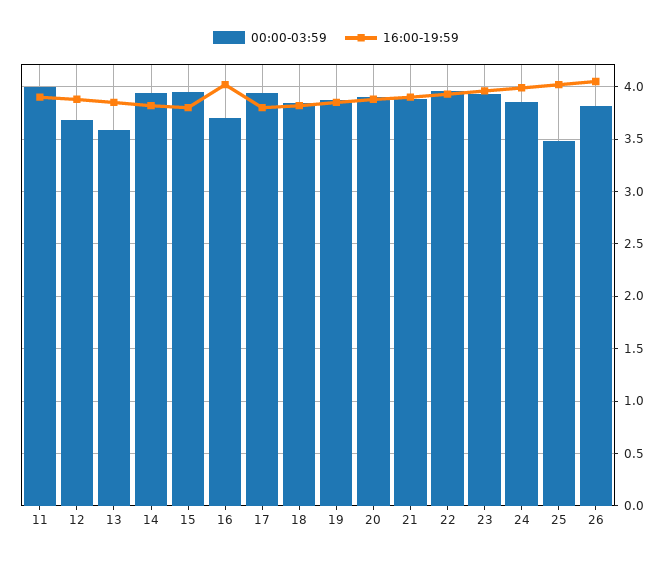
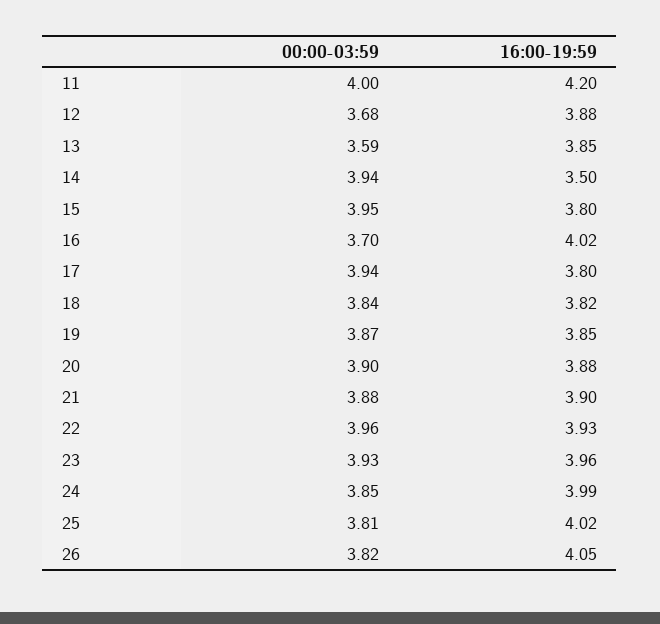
16:00-19:59, 11: 3.9 -> 4.2
16:00-19:59, 14: 3.8 -> 3.5
00:00-03:59, 25: 3.5 -> 3.81

